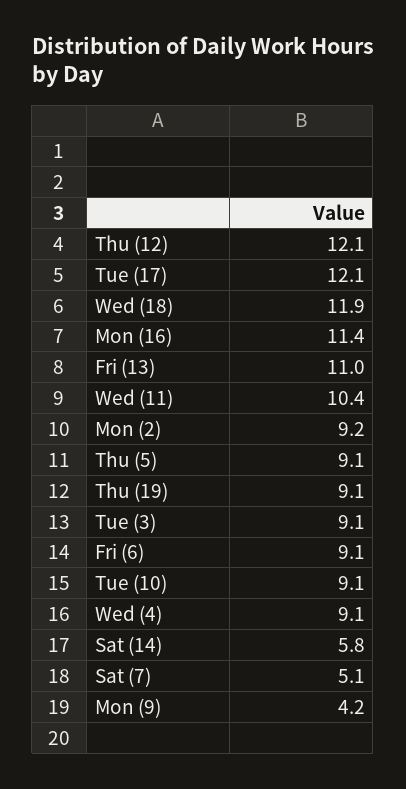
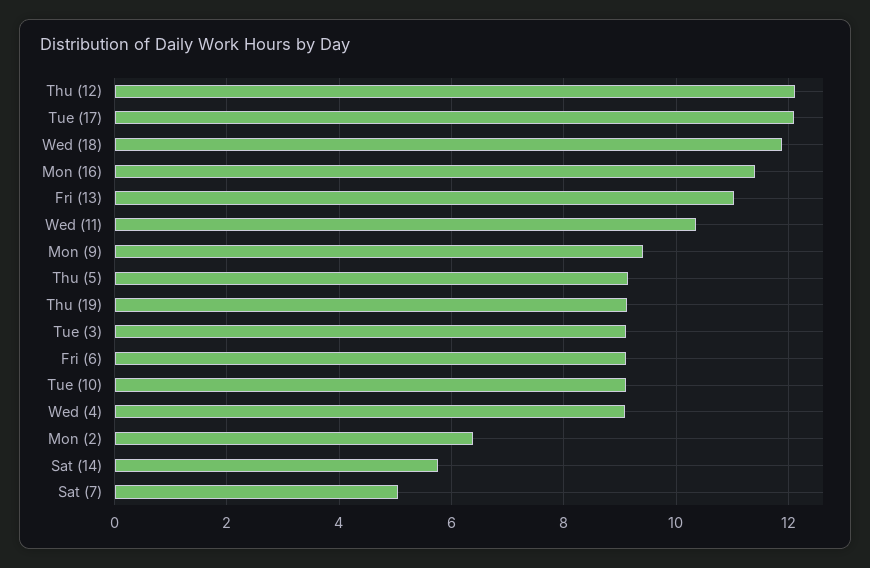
Mon (2): 9.2 -> 6.4
Mon (9): 4.2 -> 9.4

